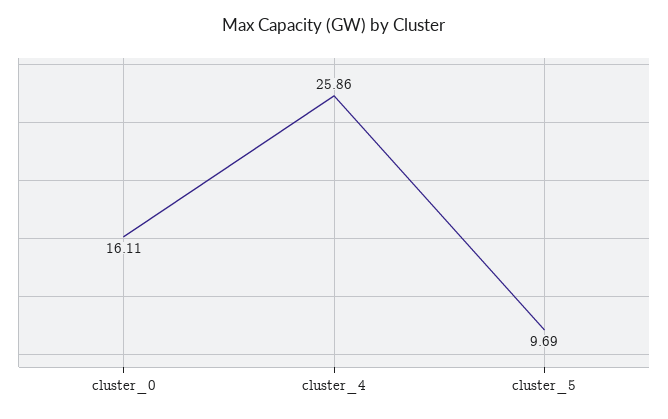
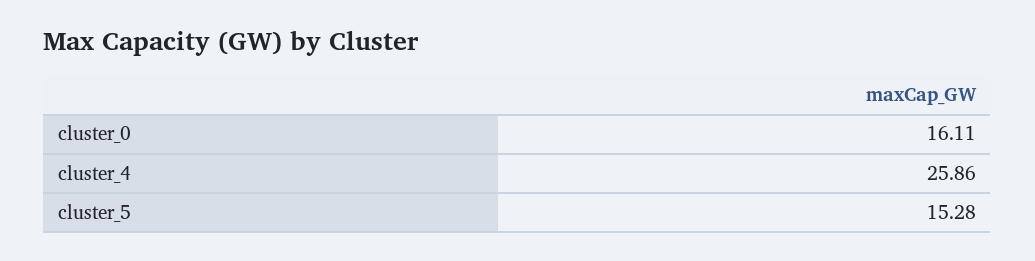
cluster_5: 9.69 -> 15.28

